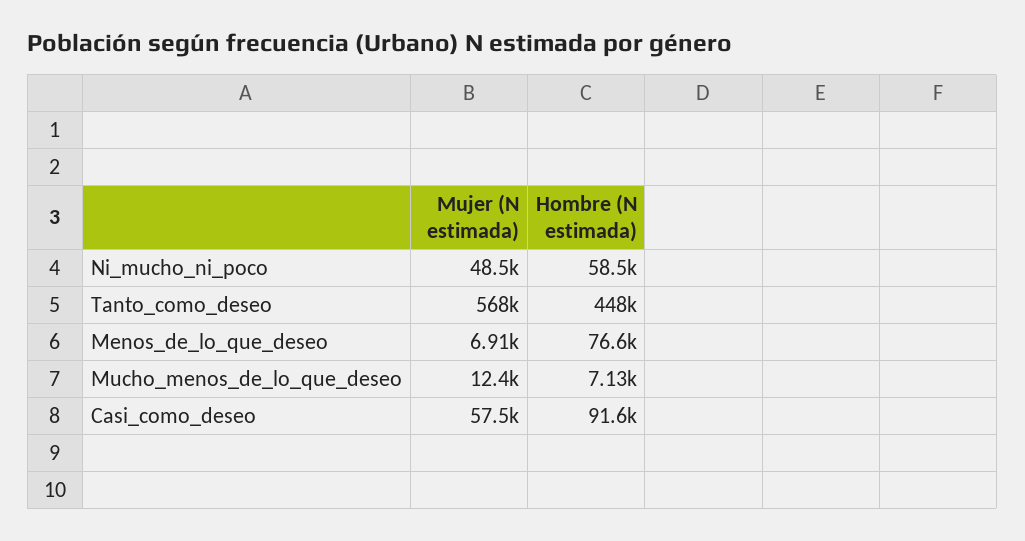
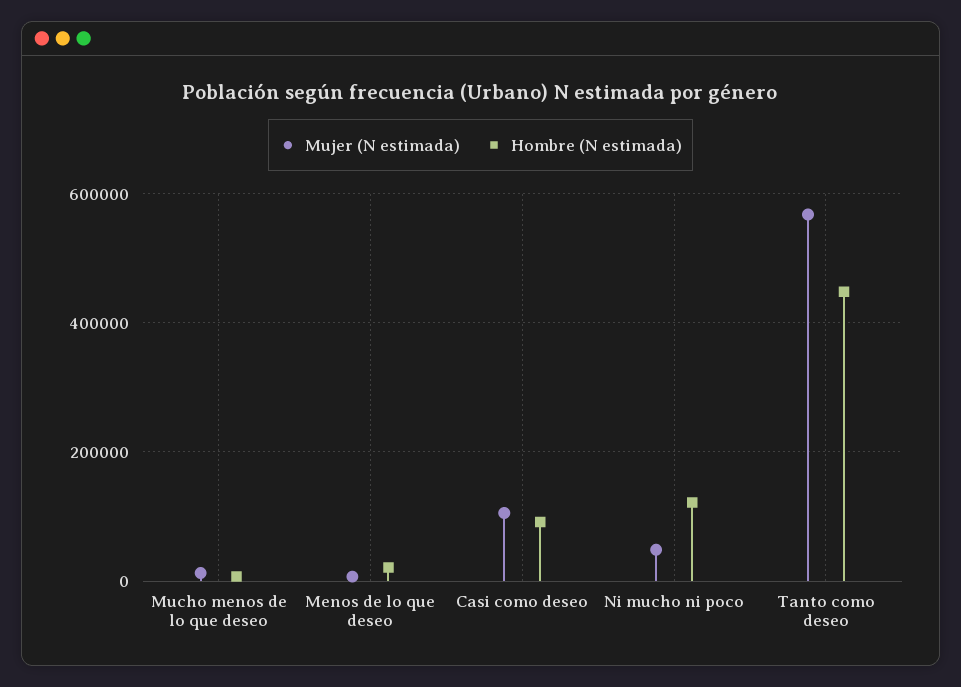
Hombre (N estimada), Ni_mucho_ni_poco: 58500 -> 120000
Hombre (N estimada), Menos_de_lo_que_deseo: 76600 -> 20000
Mujer (N estimada), Casi_como_deseo: 57500 -> 100000

